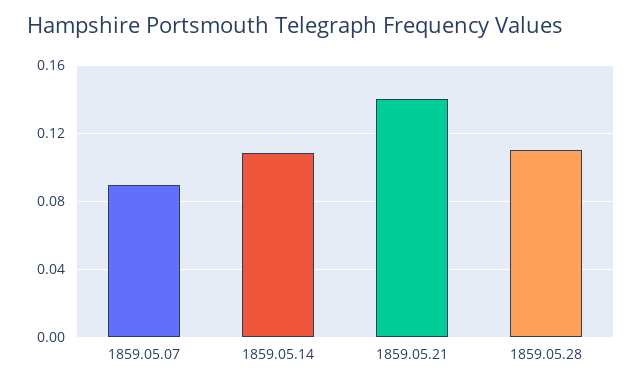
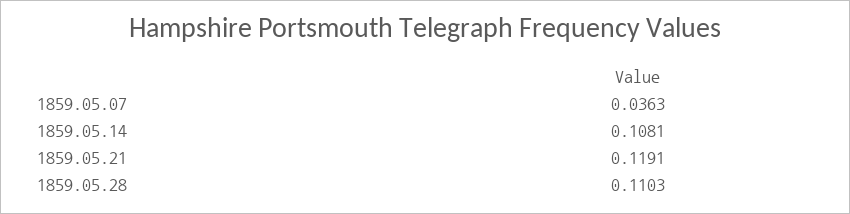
1859.05.07: 0.09 -> 0.0363
1859.05.21: 0.14 -> 0.1191

